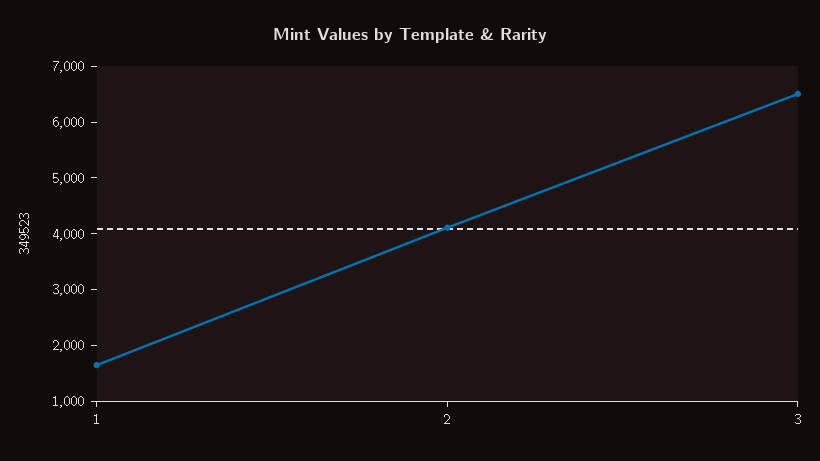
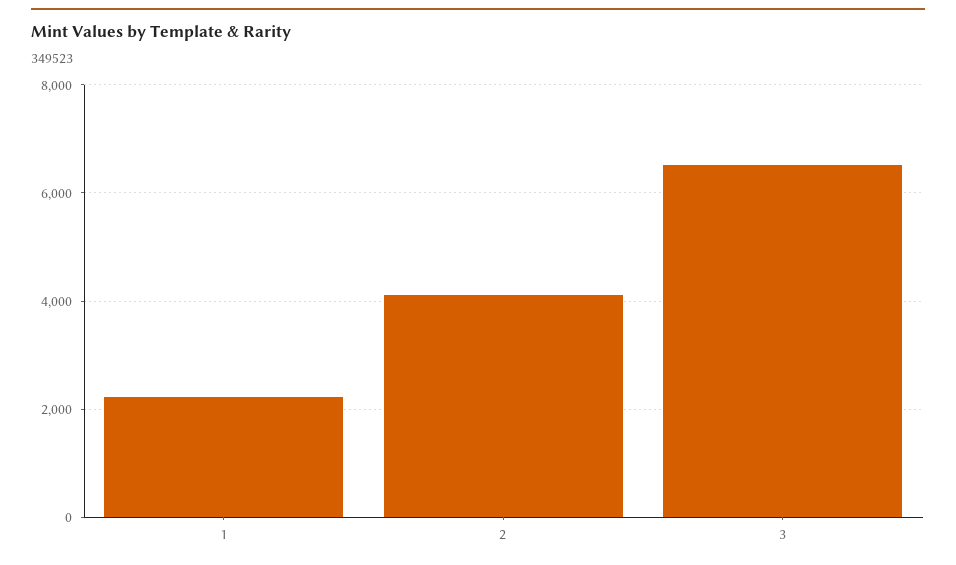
1: 1600 -> 2200

